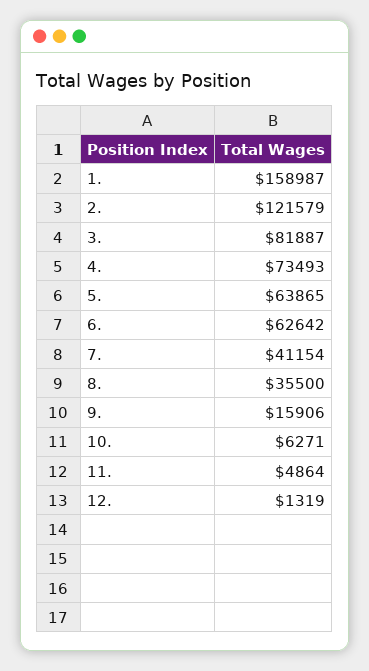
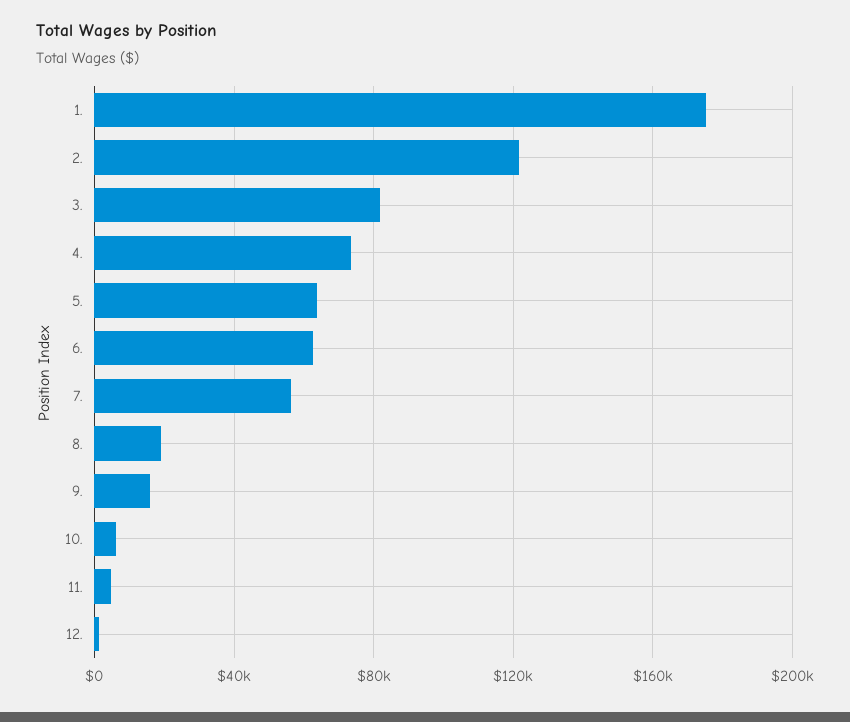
1.: 158987 -> 175000
7.: 41154 -> 55000
8.: 35500 -> 20000

